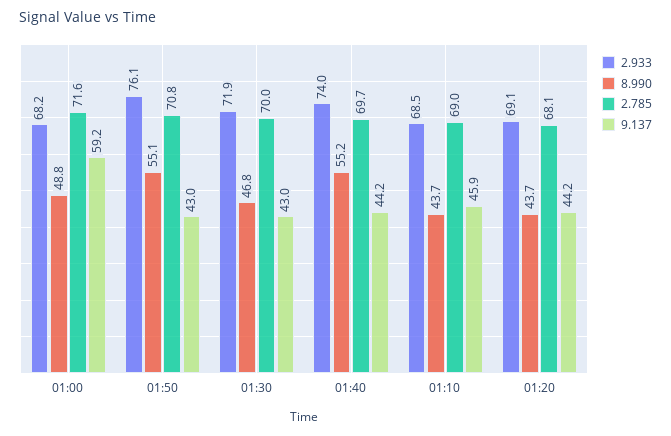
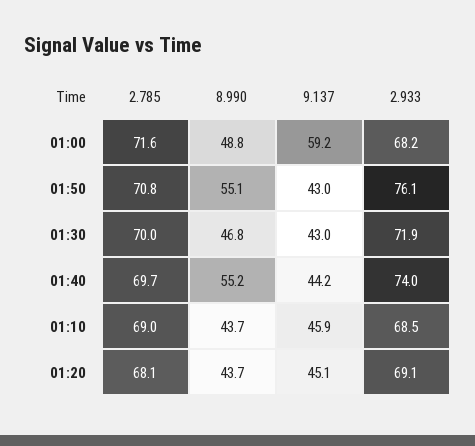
9.137, 01:20: 44.2 -> 45.1

